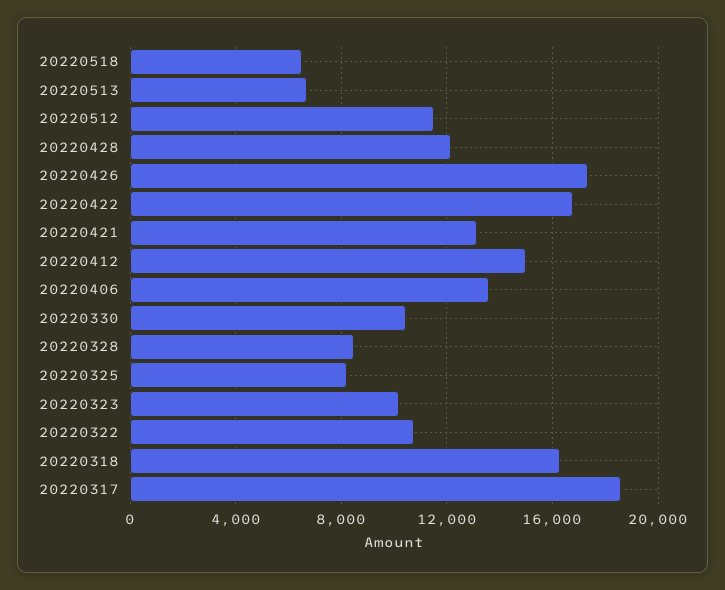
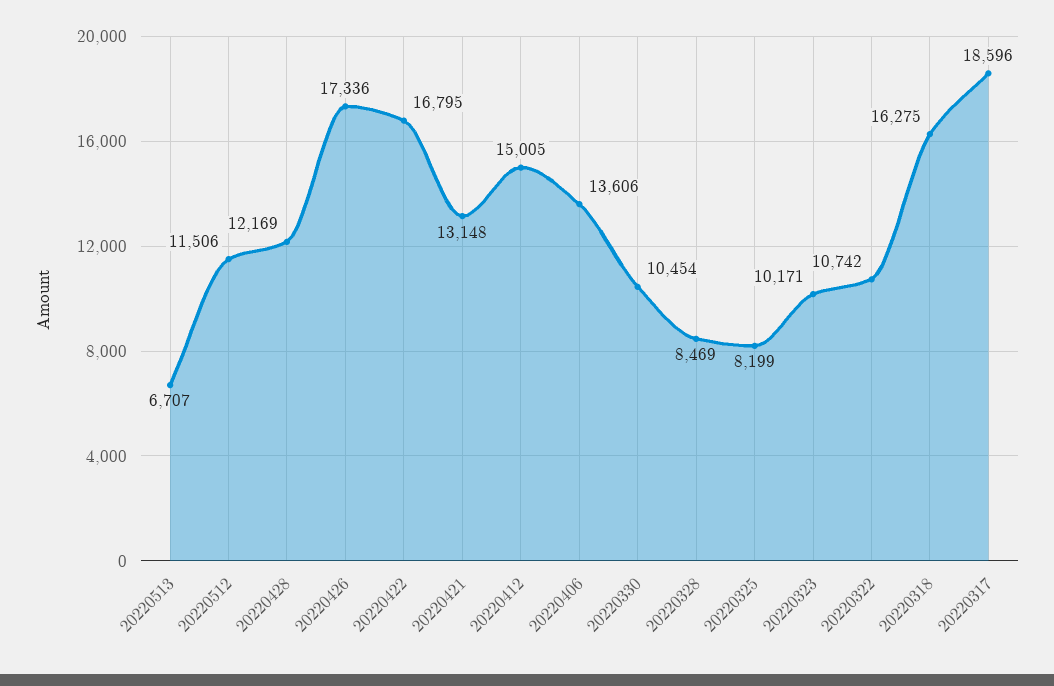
20220518: 6500 -> none

